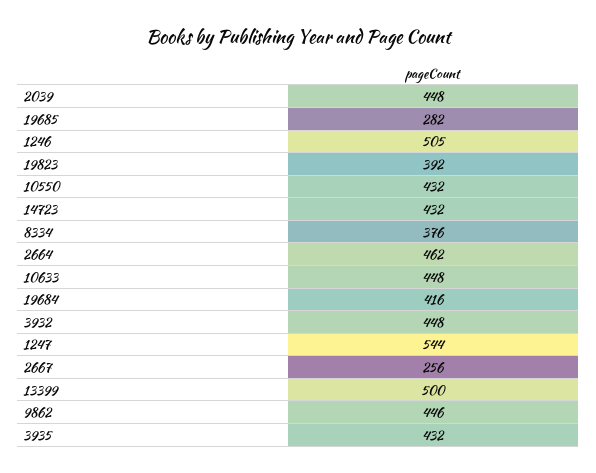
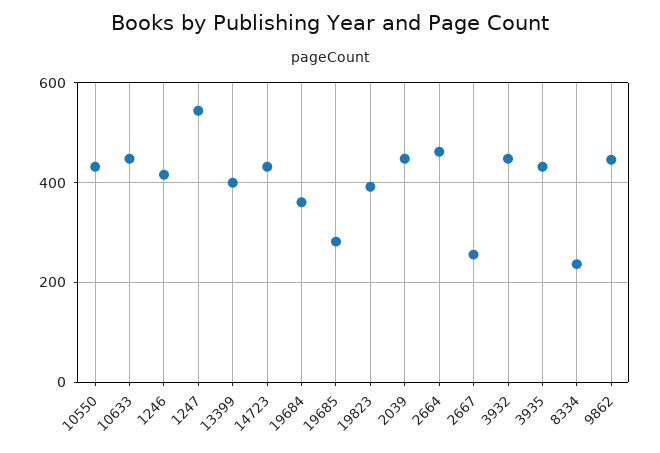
1246: 505 -> 420
8334: 376 -> 240
19684: 416 -> 360
13399: 500 -> 400

